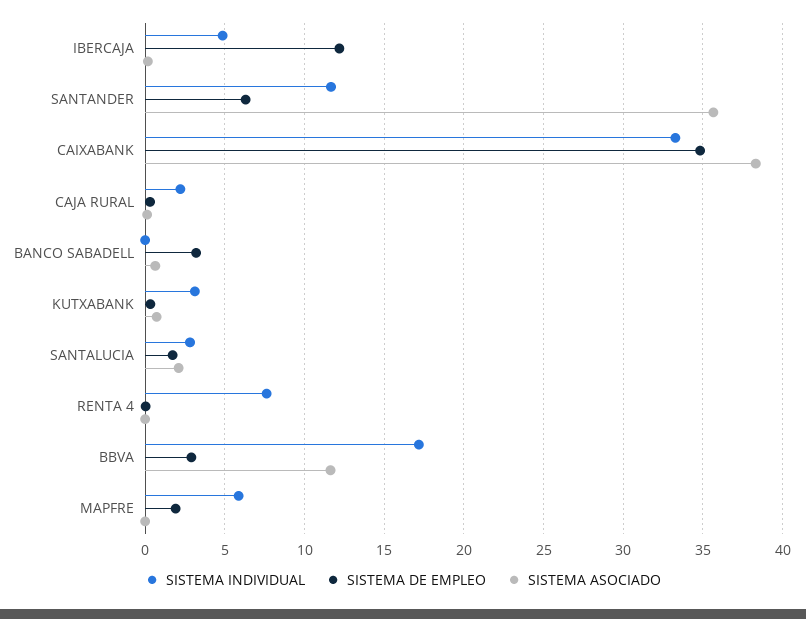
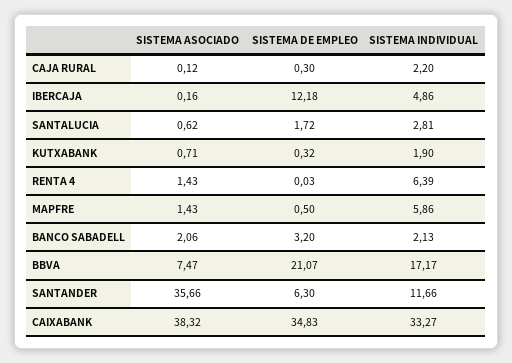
SISTEMA INDIVIDUAL, BANCO SABADELL: 0 -> 2.13
SISTEMA ASOCIADO, BANCO SABADELL: 0.5 -> 2.06
SISTEMA INDIVIDUAL, KUTXABANK: 3 -> 1.9
SISTEMA ASOCIADO, SANTALUCIA: 2 -> 0.62
SISTEMA INDIVIDUAL, RENTA 4: 7.5 -> 6.39
SISTEMA ASOCIADO, RENTA 4: 0 -> 1.43
SISTEMA DE EMPLEO, BBVA: 3 -> 21.07
SISTEMA ASOCIADO, BBVA: 11.5 -> 7.47
SISTEMA DE EMPLEO, MAPFRE: 2 -> 0.5
SISTEMA ASOCIADO, MAPFRE: 0 -> 1.43

